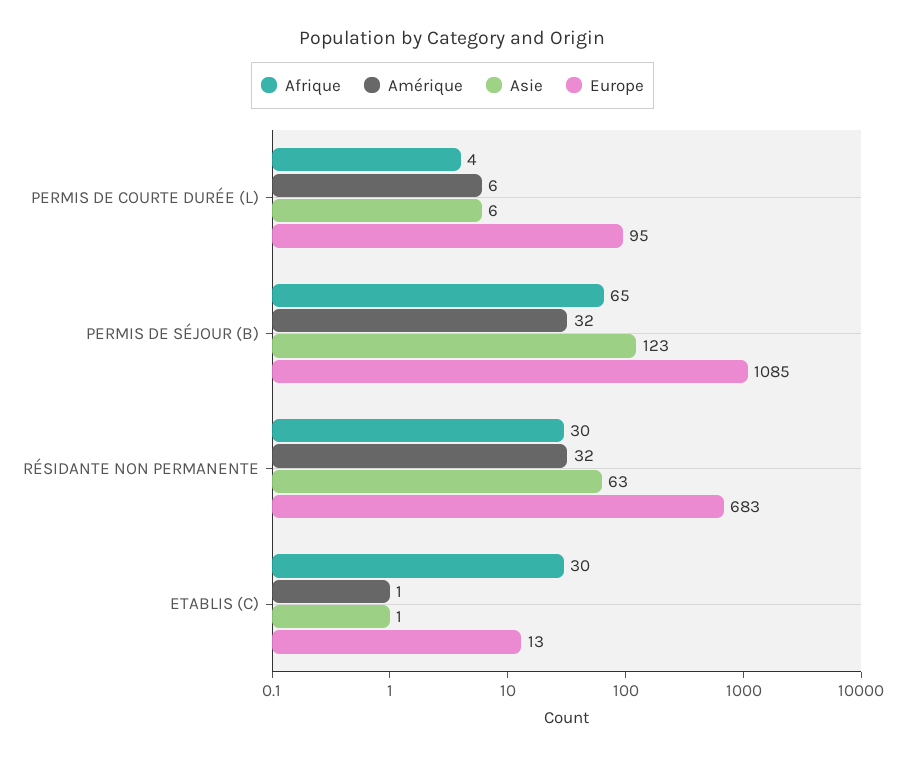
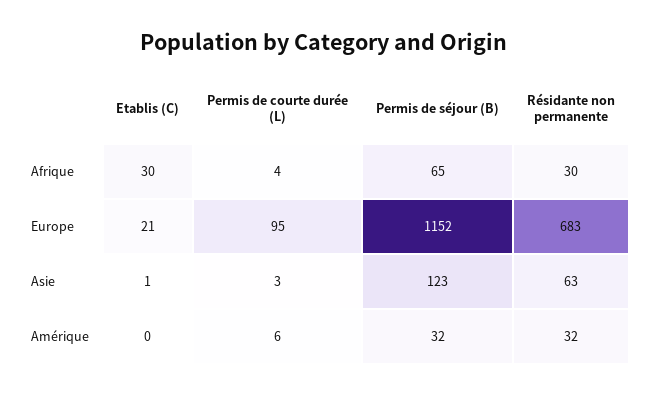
Asie, PERMIS DE COURTE DURÉE (L): 6 -> 3
Europe, PERMIS DE SÉJOUR (B): 1085 -> 1152
Amérique, ETABLIS (C): 1 -> 0
Europe, ETABLIS (C): 13 -> 21

